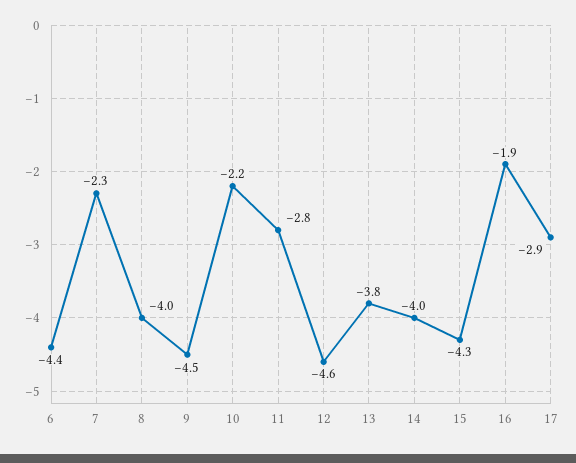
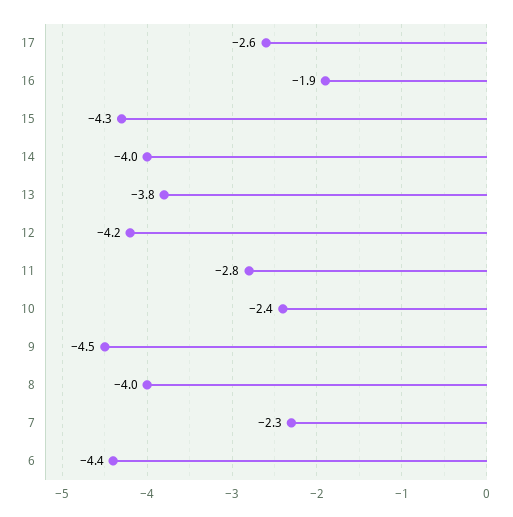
10: -2.2 -> -2.4
12: -4.6 -> -4.2
17: -2.9 -> -2.6

